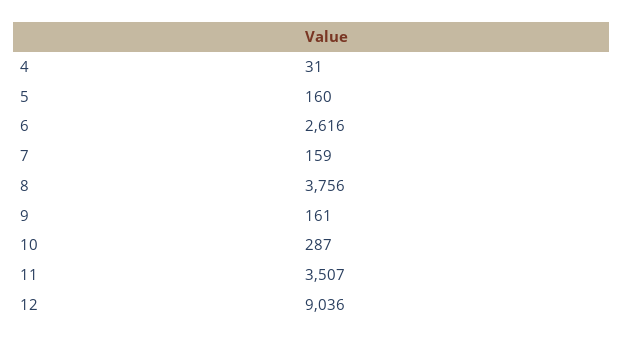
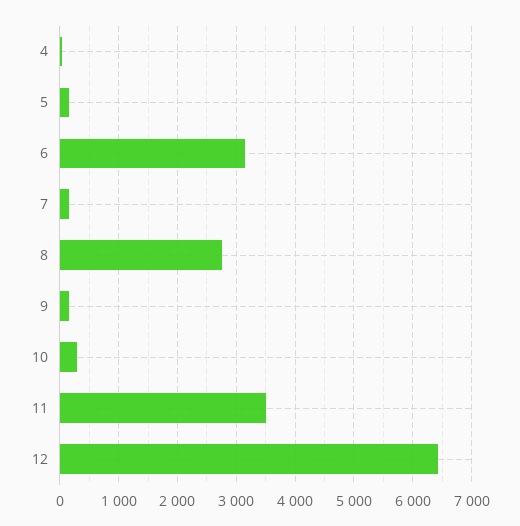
6: 2616 -> 3200
8: 3756 -> 2800
12: 9036 -> 6400

